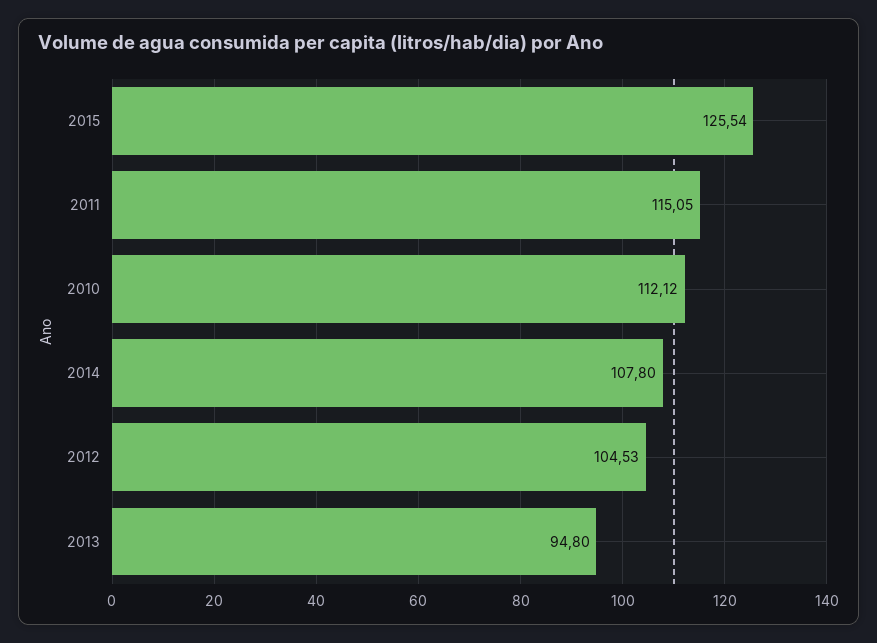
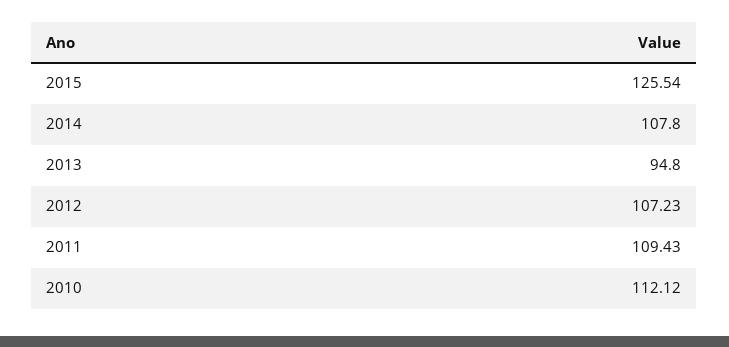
2011: 115.05 -> 109.43
2012: 104.53 -> 107.23

